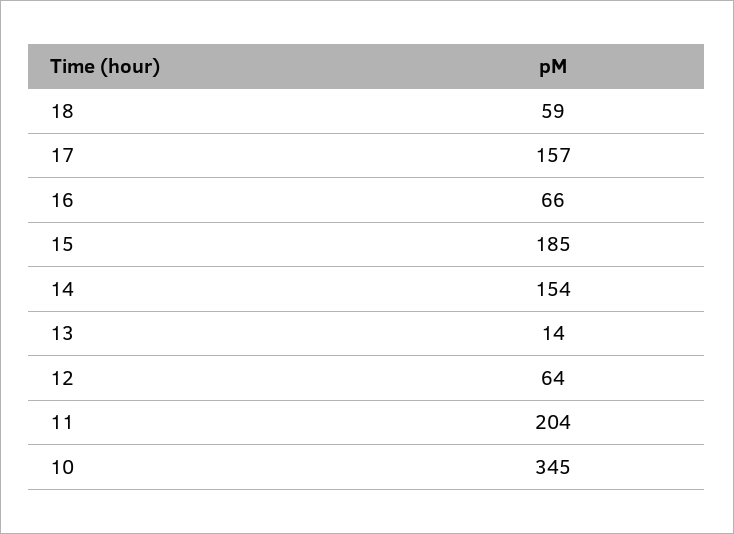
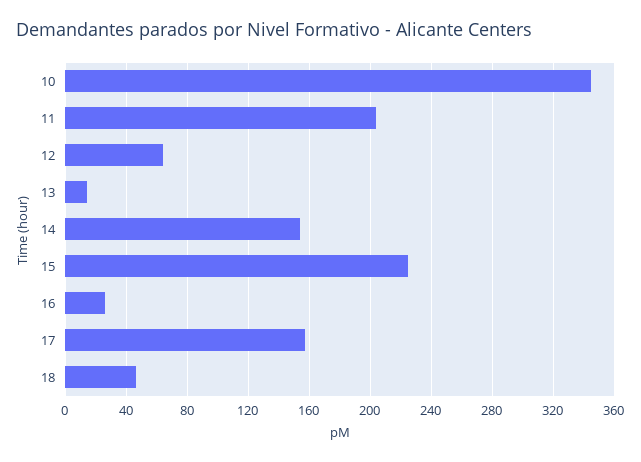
18: 59 -> 45
16: 66 -> 25
15: 185 -> 225

